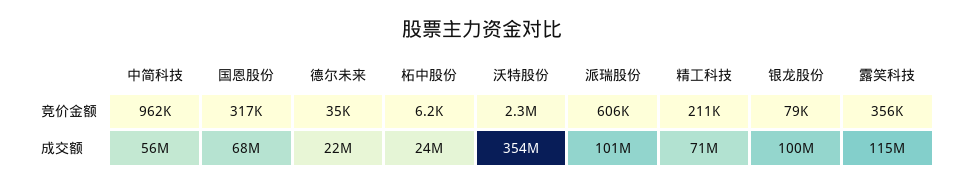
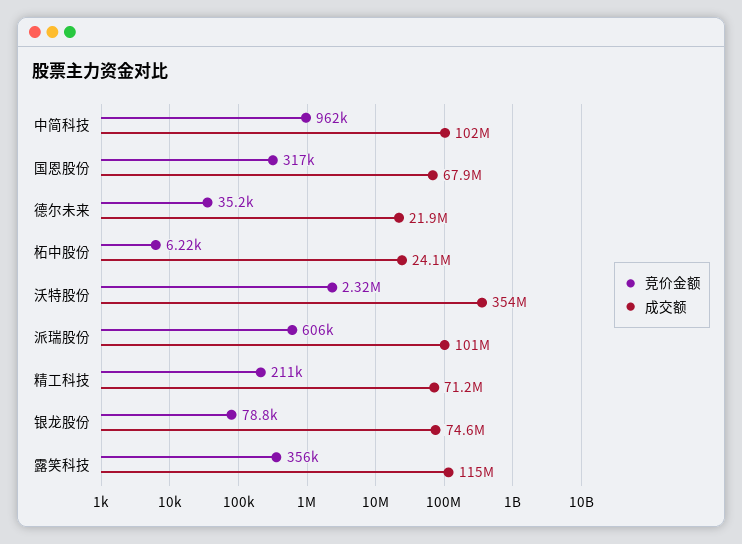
成交额, 中简科技: 56000000 -> 102000000
成交额, 银龙股份: 100000000 -> 74600000

